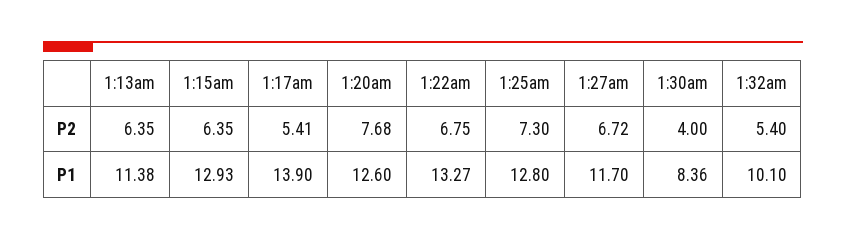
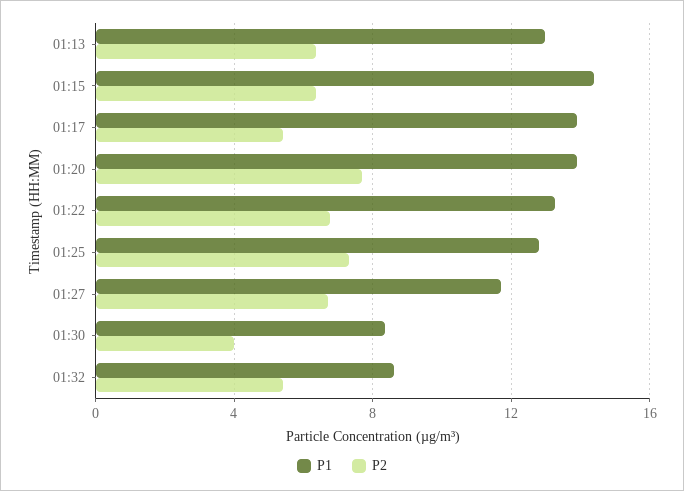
P1, 1:13am: 11.38 -> 13
P1, 1:15am: 12.93 -> 14.5
P1, 1:20am: 12.6 -> 14
P1, 1:32am: 10.1 -> 8.5

